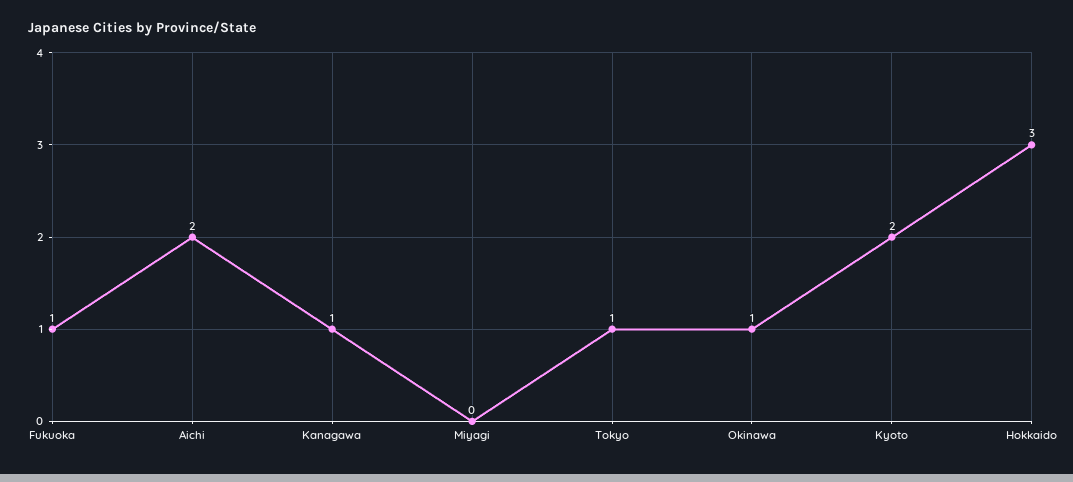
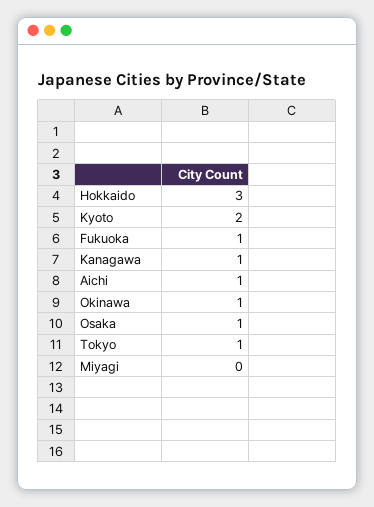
Aichi: 2 -> 1
Osaka: none -> 1

